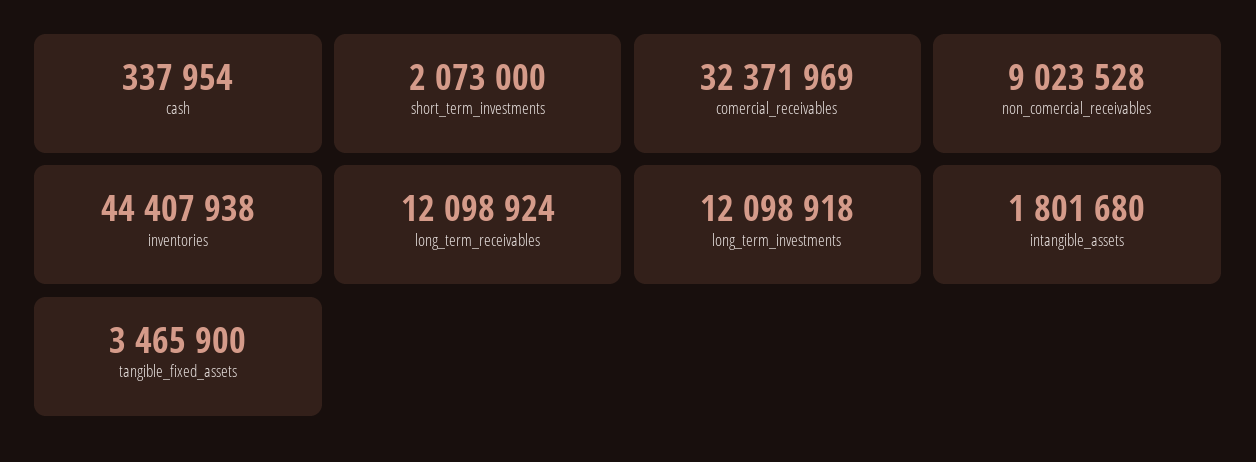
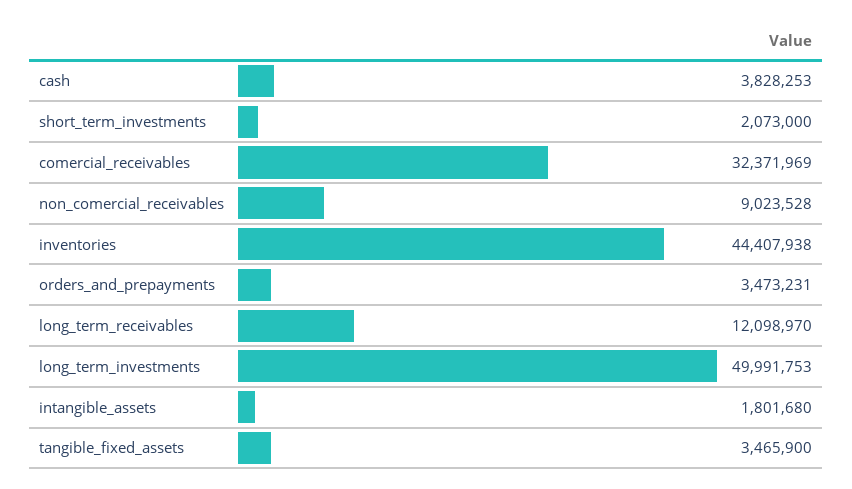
cash: 337954 -> 3828253
long_term_receivables: 12098924 -> 12098970
long_term_investments: 12098918 -> 49991753
orders_and_prepayments: none -> 3473231

